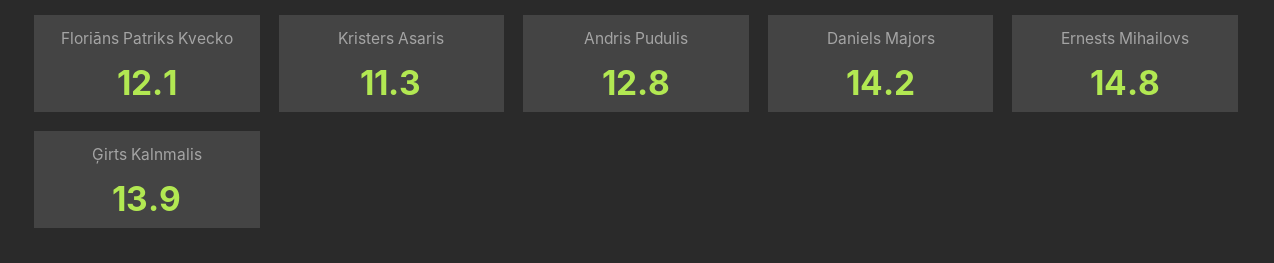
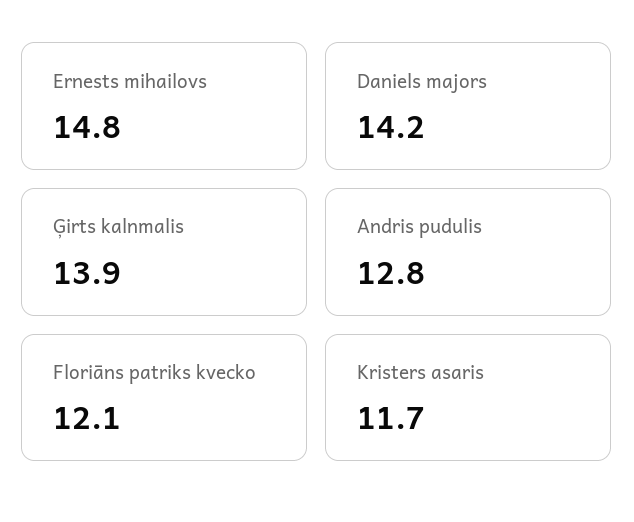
Kristers Asaris: 11.3 -> 11.7

